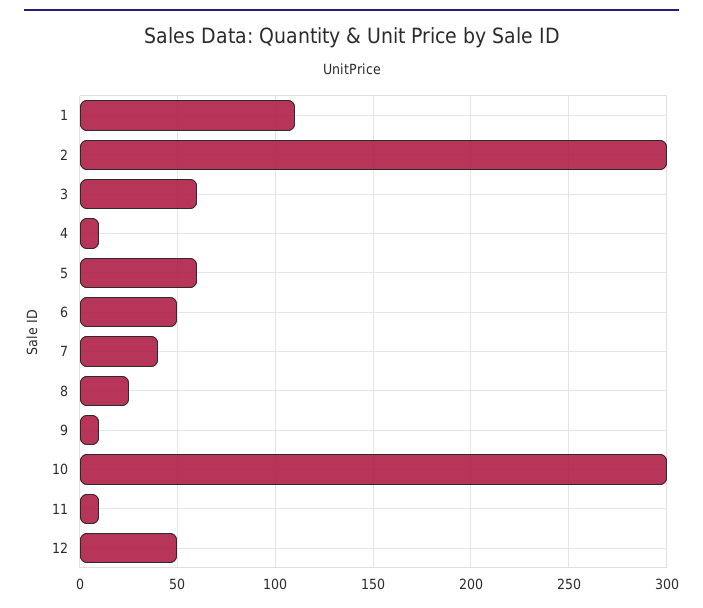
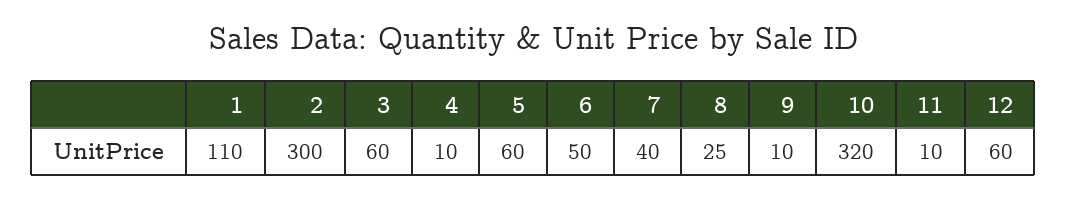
10: 300 -> 320
12: 50 -> 60

